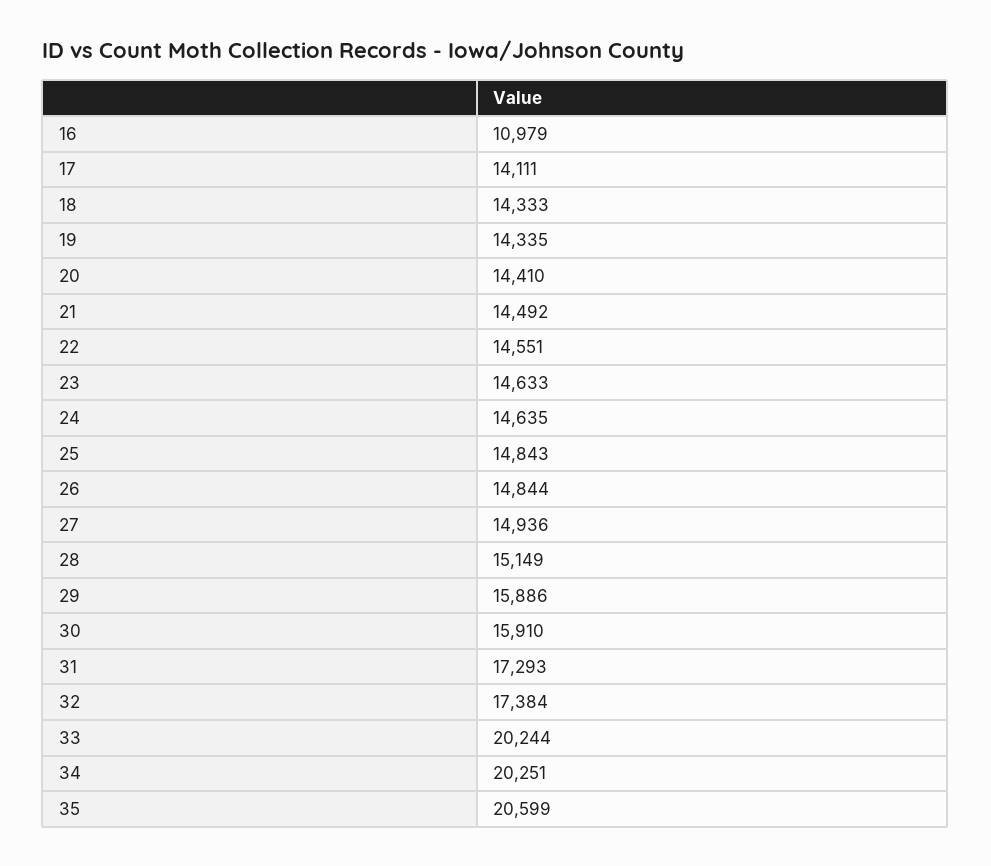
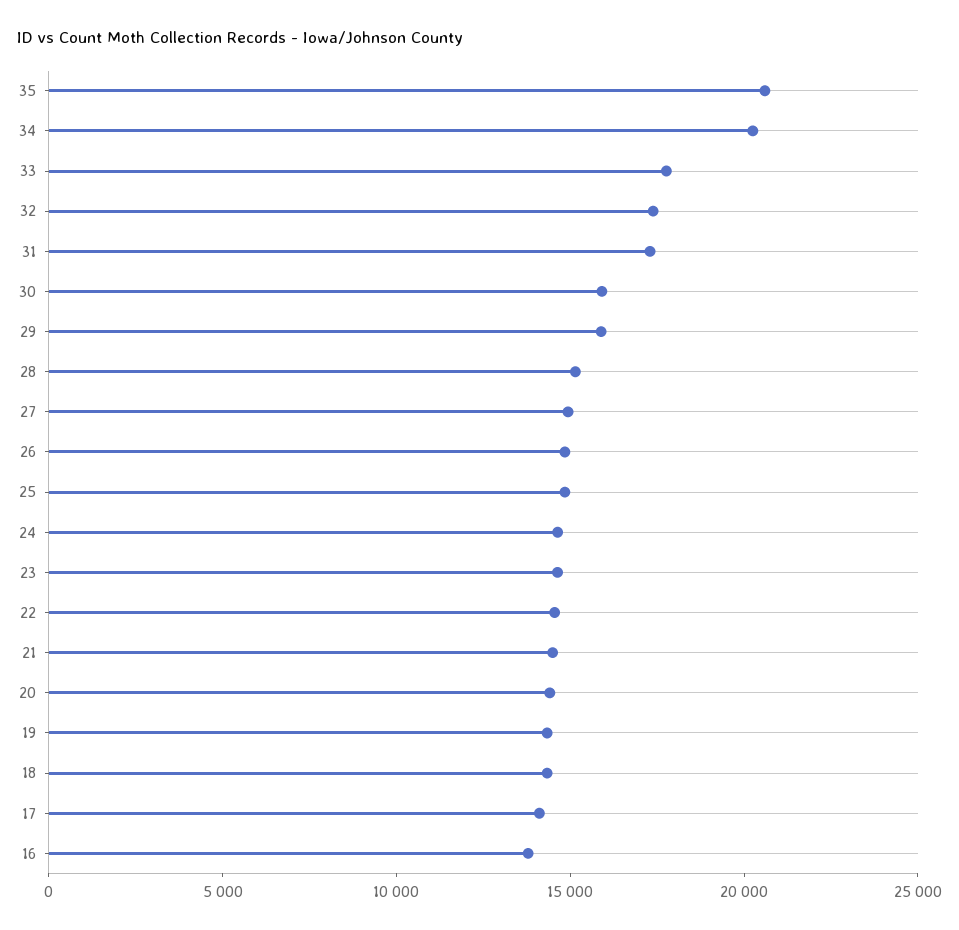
16: 10979 -> 14000
33: 20244 -> 18000

